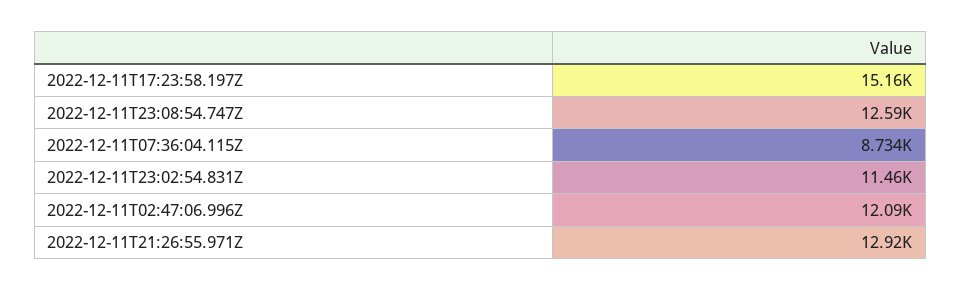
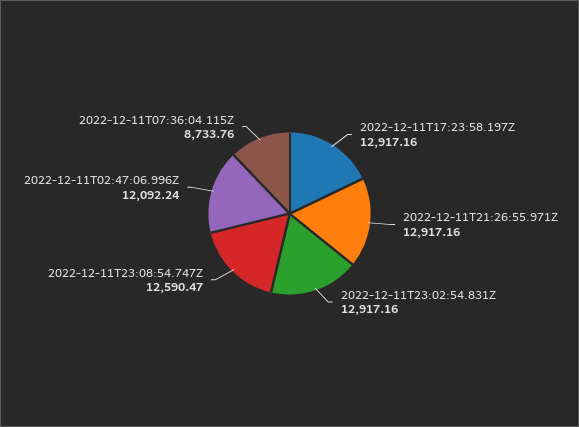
2022-12-11T17:23:58.197Z: 15160 -> 12917.16
2022-12-11T23:02:54.831Z: 11460 -> 12917.16

